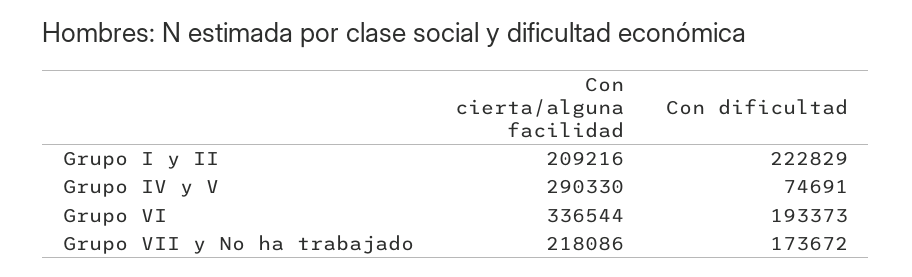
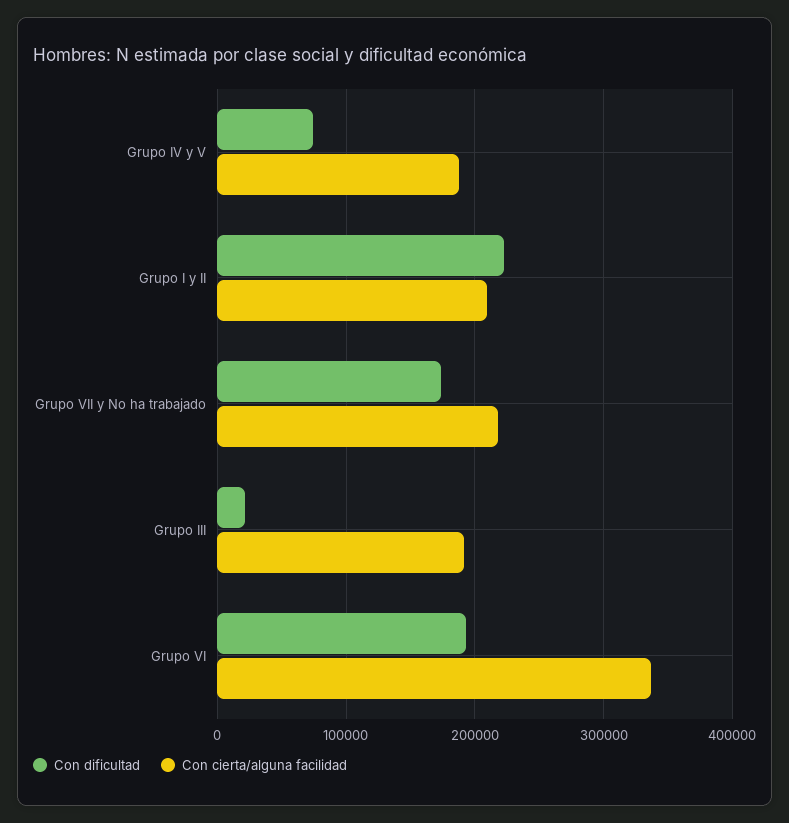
Con cierta/alguna facilidad, Grupo IV y V: 290330 -> 190000
Con dificultad, Grupo III: none -> 20000
Con cierta/alguna facilidad, Grupo III: none -> 190000

